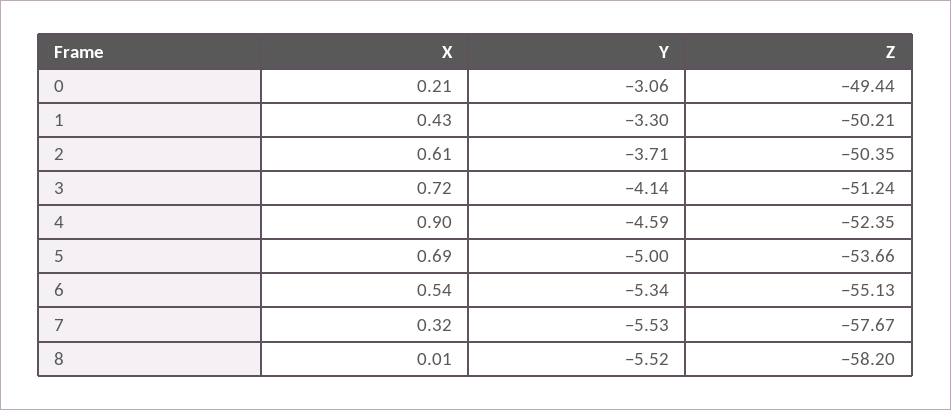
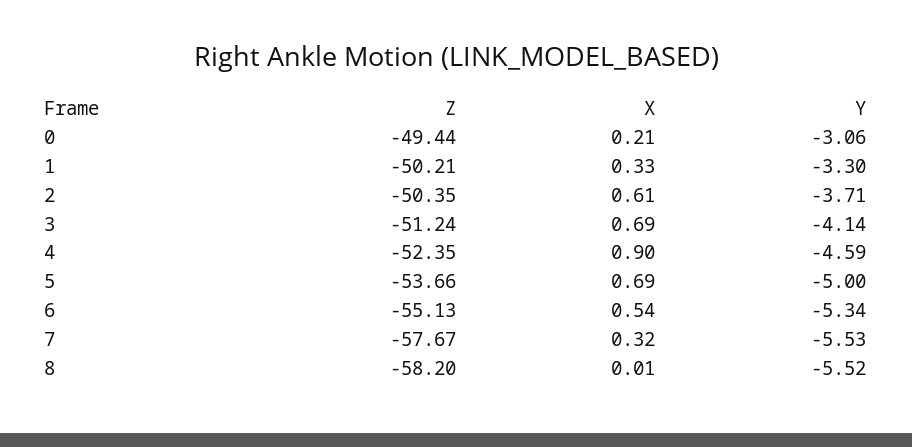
X, 1: 0.43 -> 0.33
X, 3: 0.72 -> 0.69

